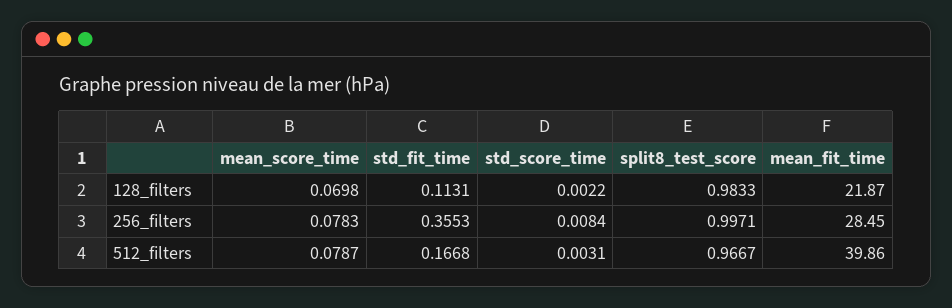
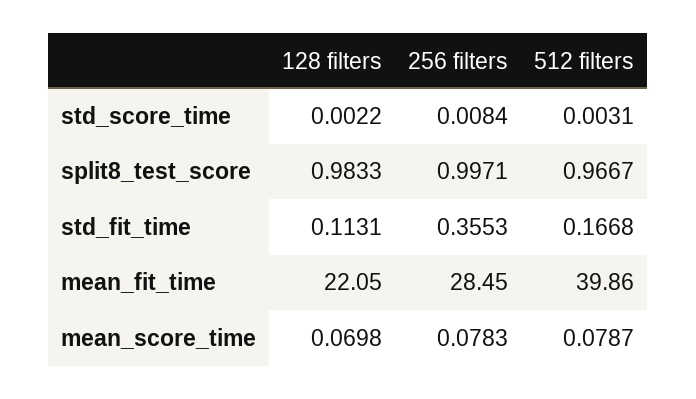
mean_fit_time, 128_filters: 21.87 -> 22.05

